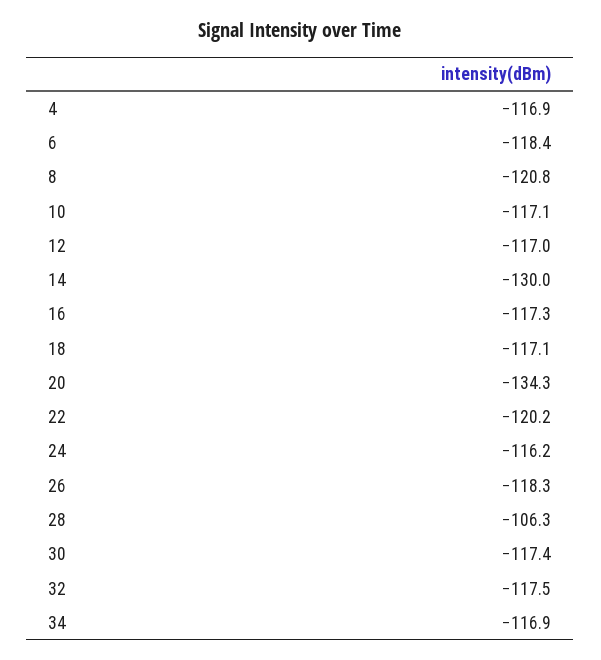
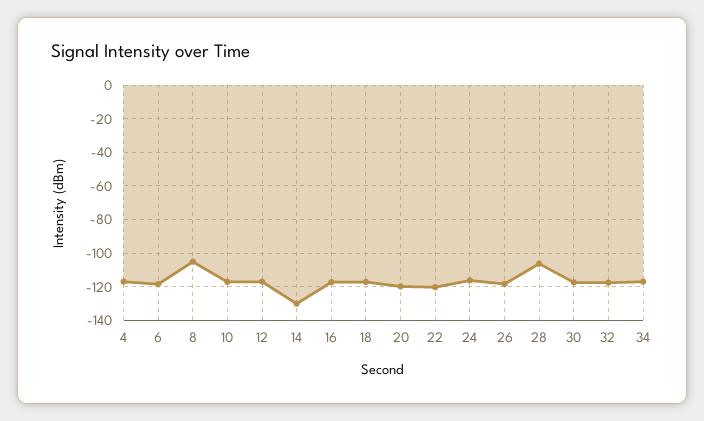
8: -120.8 -> -105
20: -134.3 -> -120

